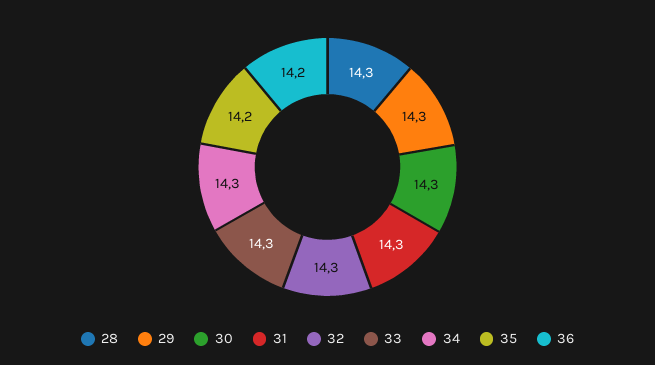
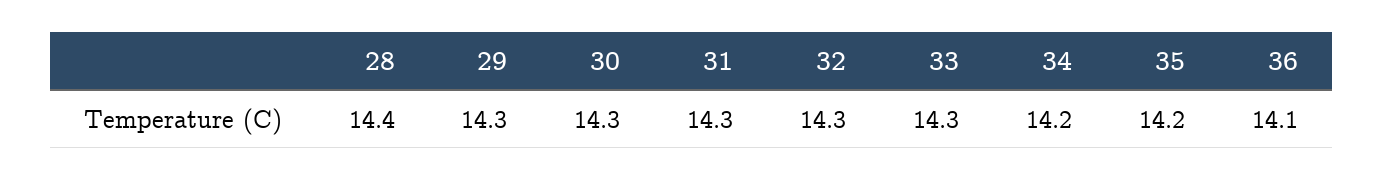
28: 14.3 -> 14.4
34: 14.3 -> 14.2
36: 14.2 -> 14.1

